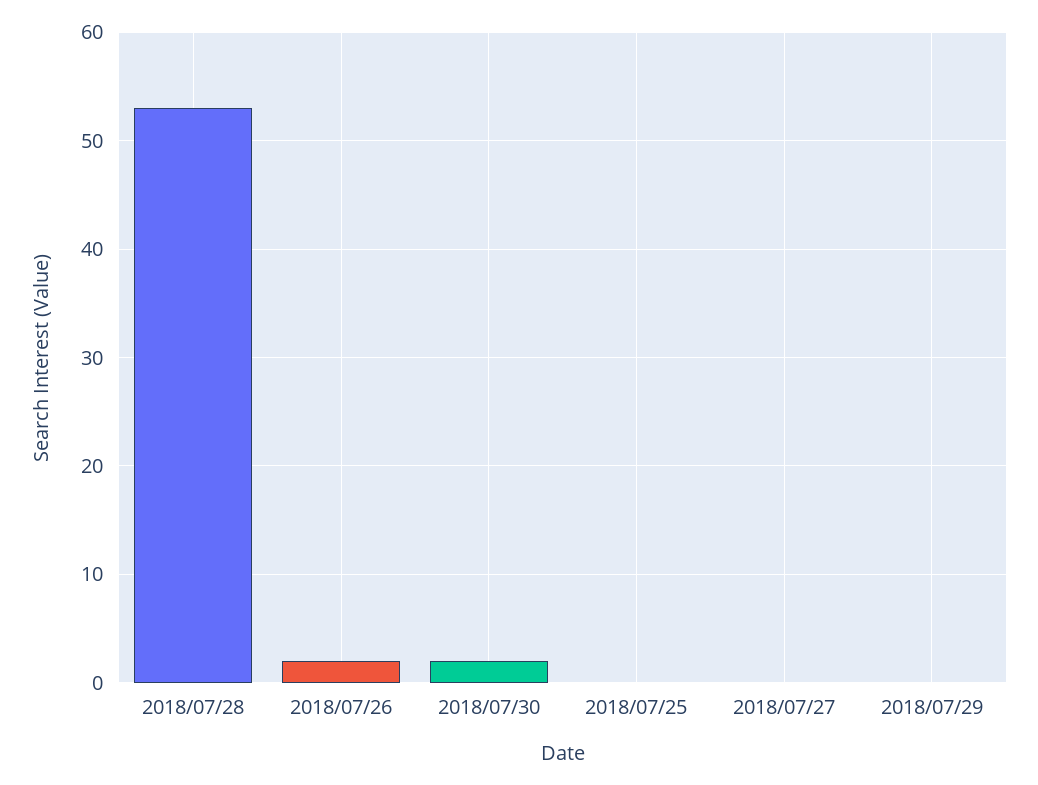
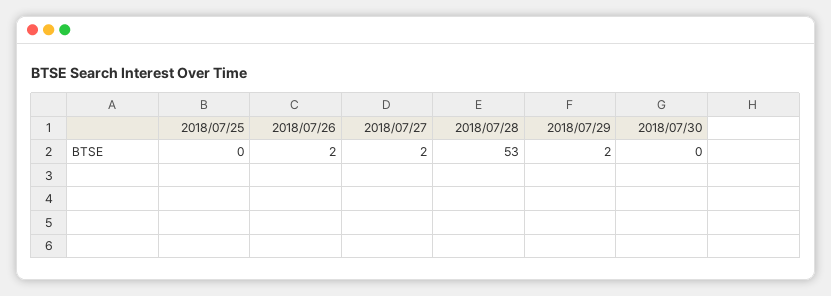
2018/07/30: 2 -> 0
2018/07/27: 0 -> 2
2018/07/29: 0 -> 2

